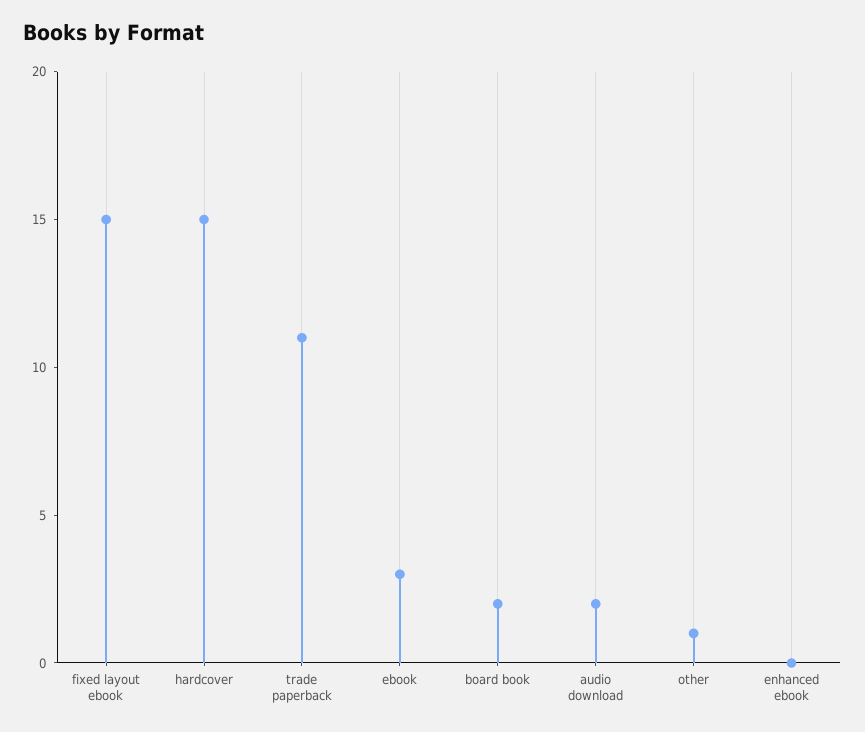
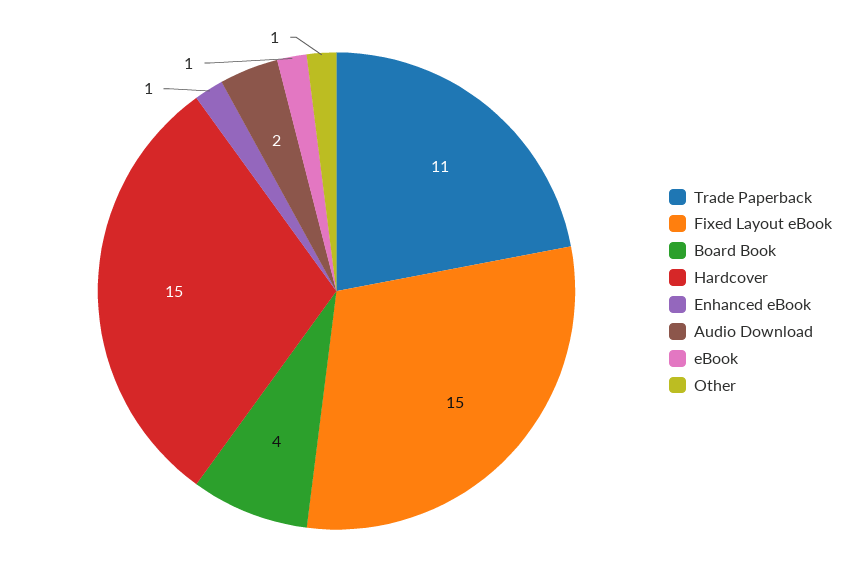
ebook: 3 -> 1
board book: 2 -> 4
enhanced ebook: 0 -> 1

